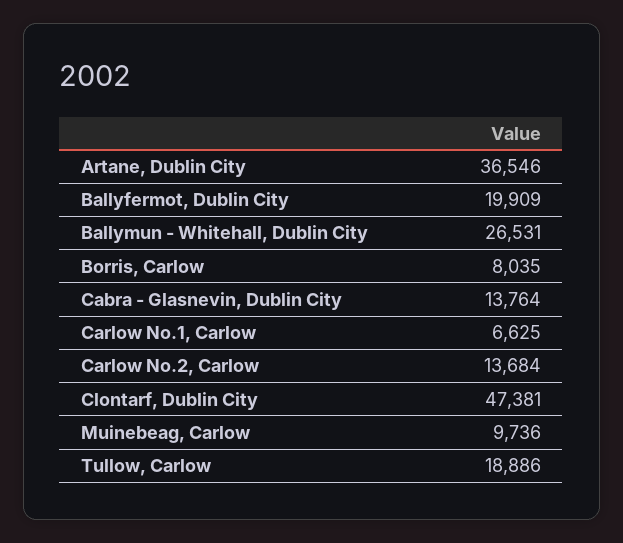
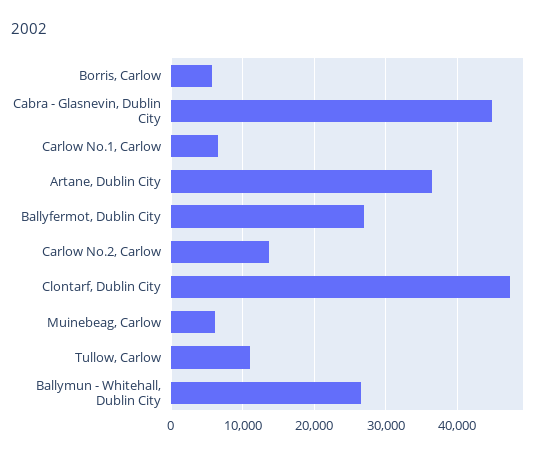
Ballyfermot, Dublin City: 19909 -> 27000
Borris, Carlow: 8035 -> 6000
Cabra - Glasnevin, Dublin City: 13764 -> 45000
Muinebeag, Carlow: 9736 -> 6000
Tullow, Carlow: 18886 -> 11000

